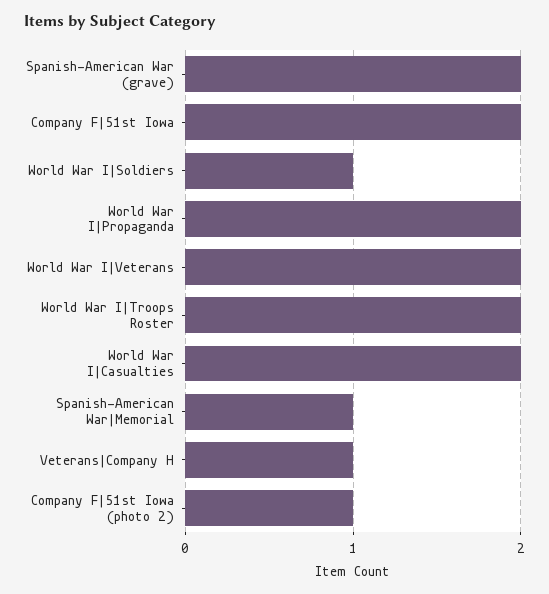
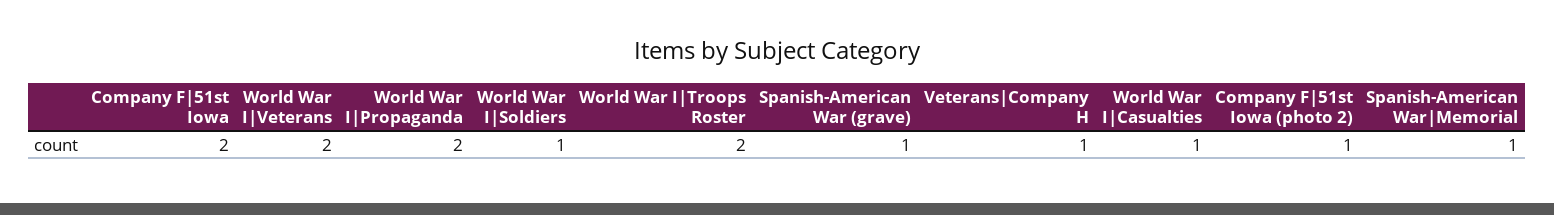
Spanish-American War (grave): 2 -> 1
World War I|Casualties: 2 -> 1

